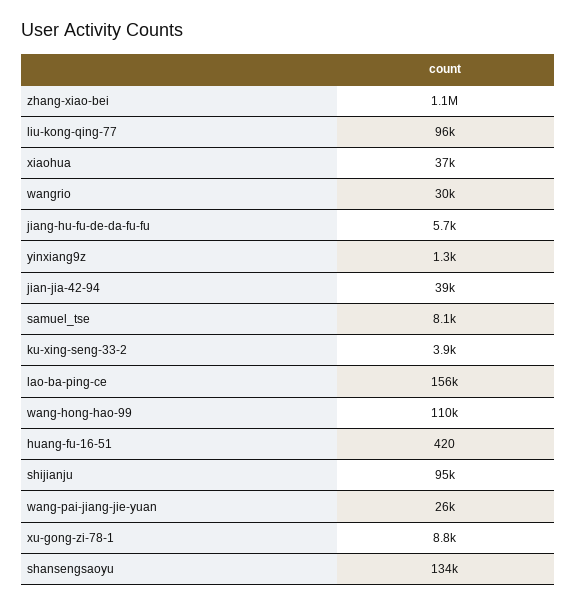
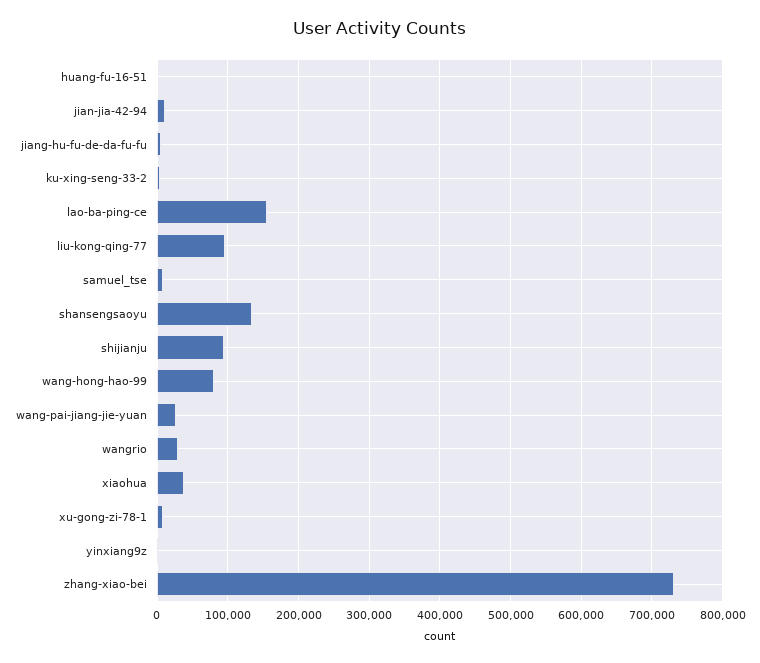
zhang-xiao-bei: 1100000 -> 730000
jian-jia-42-94: 39000 -> 10000
wang-hong-hao-99: 110000 -> 80000

